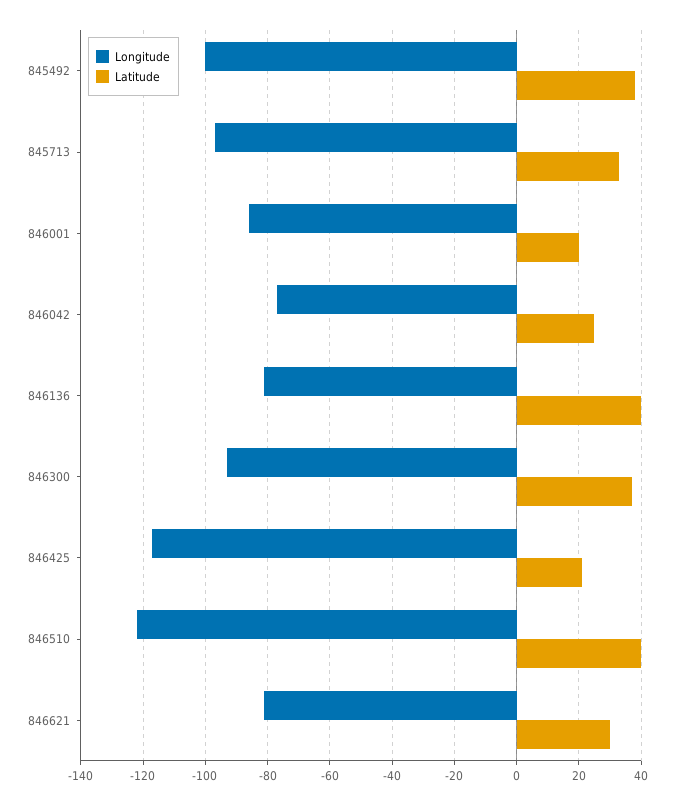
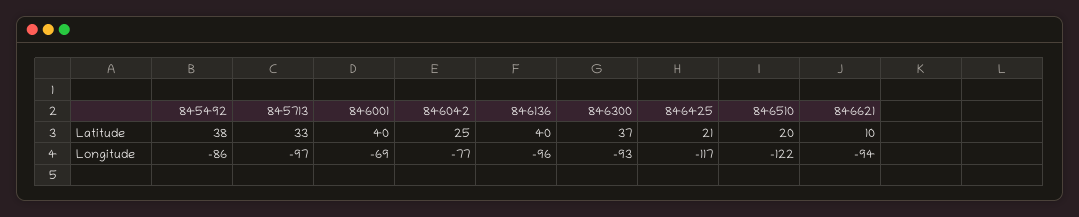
Longitude, 845492: -100 -> -86
Longitude, 846001: -85 -> -69
Latitude, 846001: 20 -> 40
Longitude, 846136: -80 -> -96
Latitude, 846510: 40 -> 20
Longitude, 846621: -80 -> -94
Latitude, 846621: 30 -> 10

